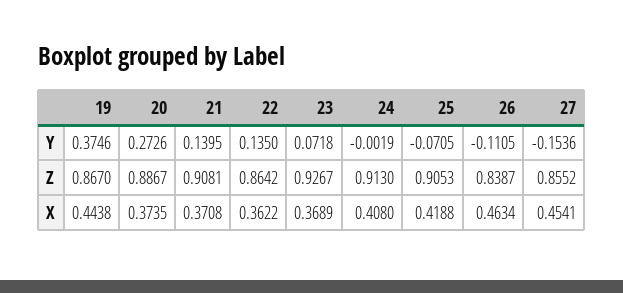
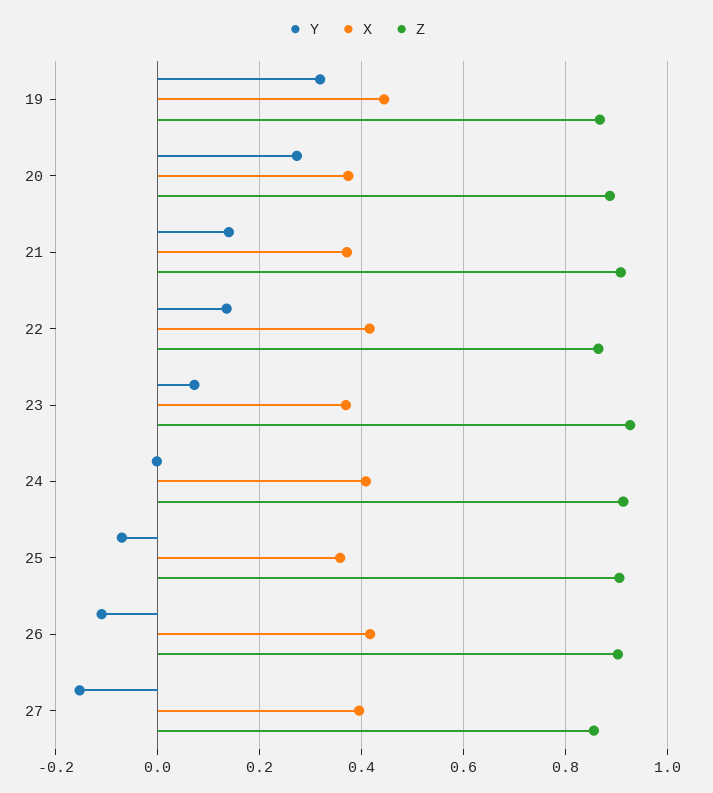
Y, 19: 0.3746 -> 0.32
Z, 26: 0.8387 -> 0.9
X, 22: 0.3622 -> 0.42
X, 25: 0.4188 -> 0.36
X, 26: 0.4634 -> 0.42
X, 27: 0.4541 -> 0.4

